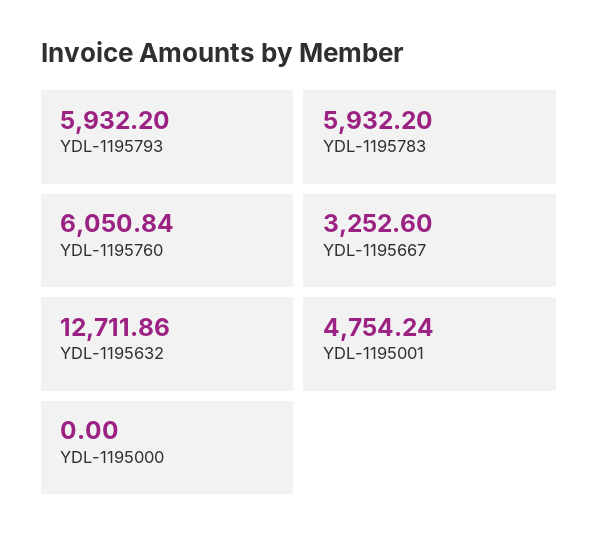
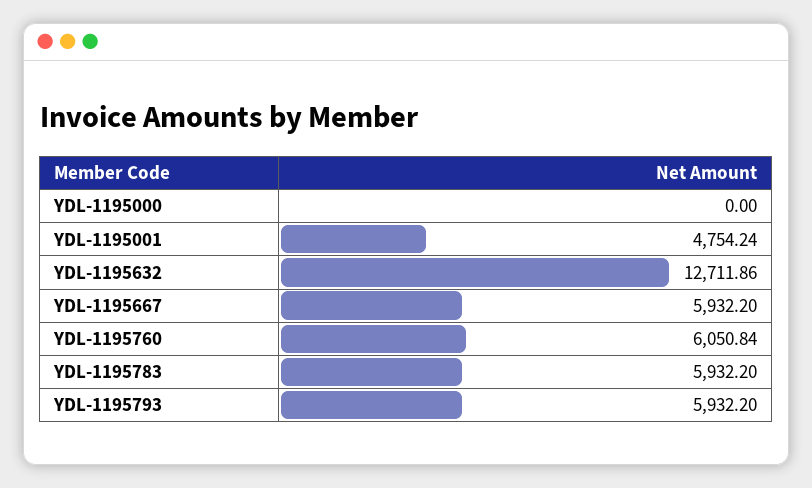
YDL-1195667: 3252.6 -> 5932.2

